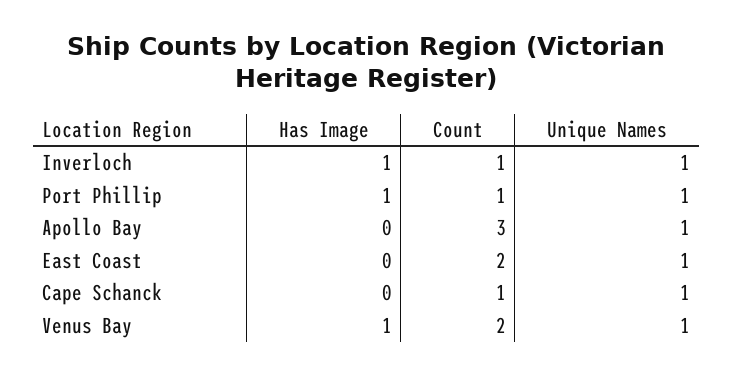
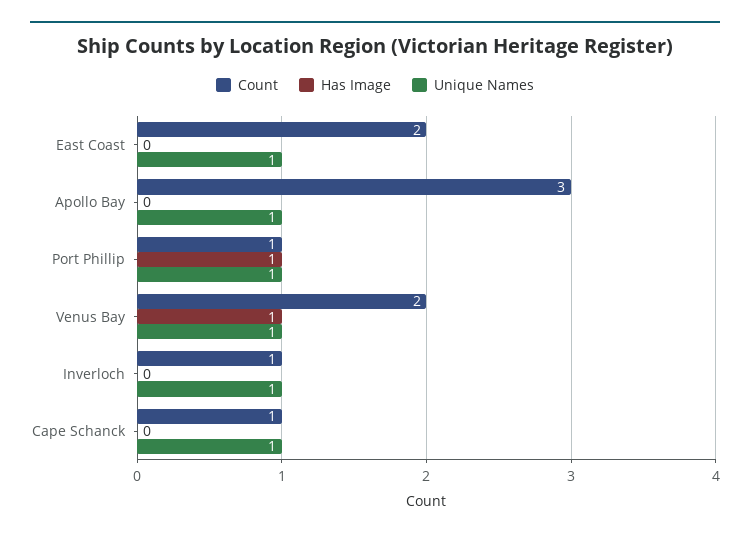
Has Image, Inverloch: 1 -> 0

